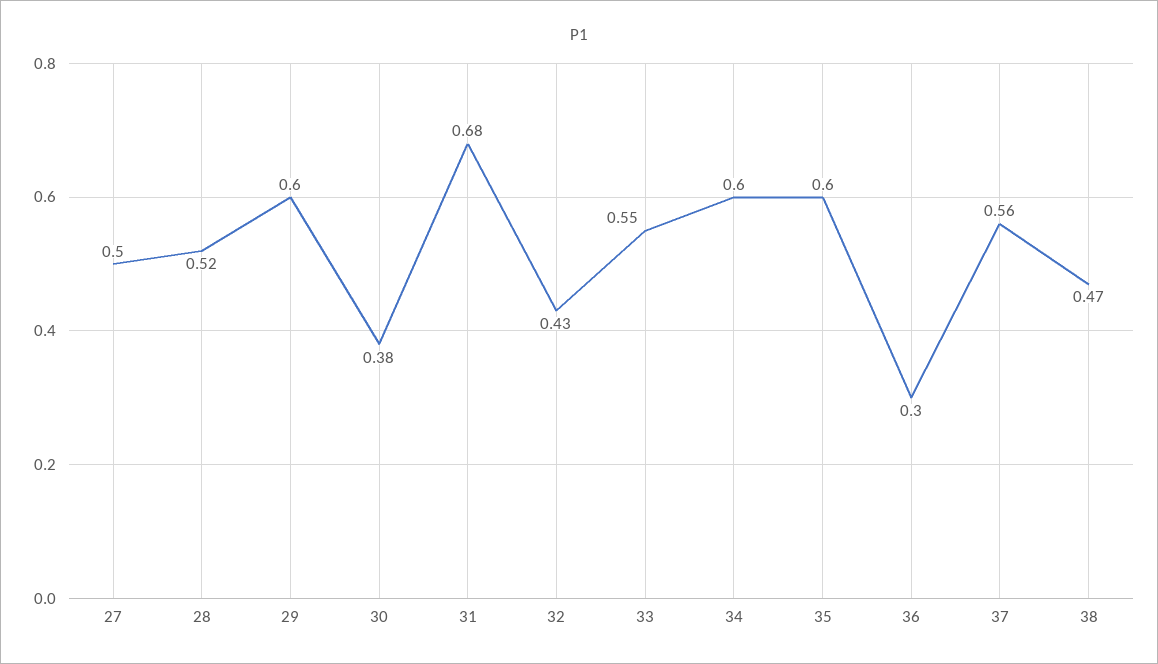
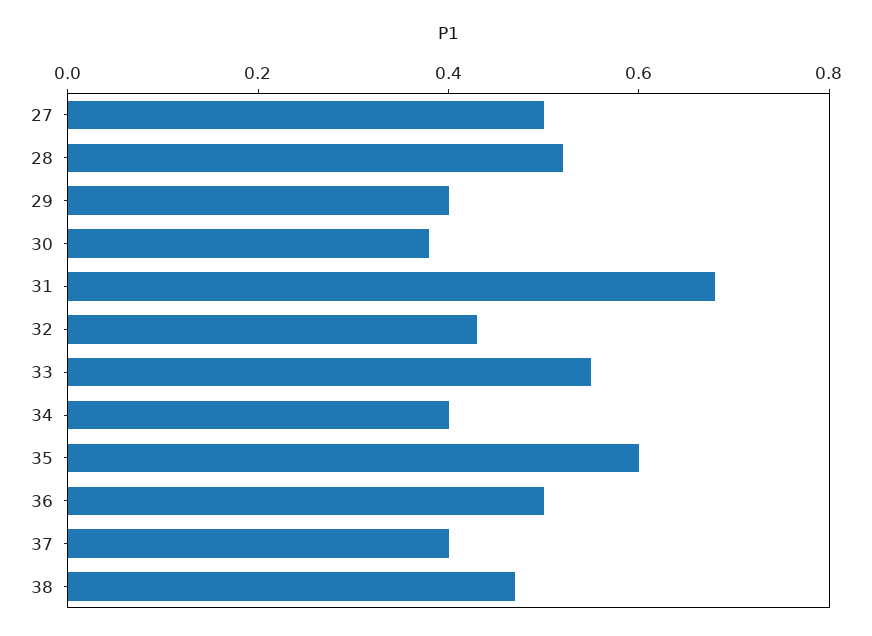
29: 0.6 -> 0.4
34: 0.6 -> 0.4
36: 0.3 -> 0.5
37: 0.56 -> 0.4

